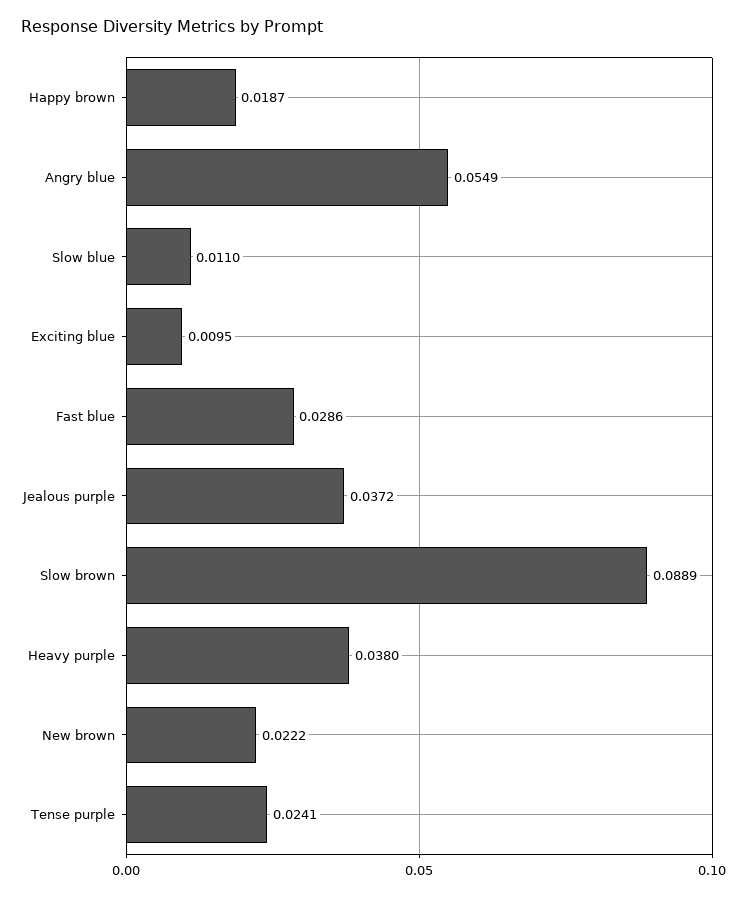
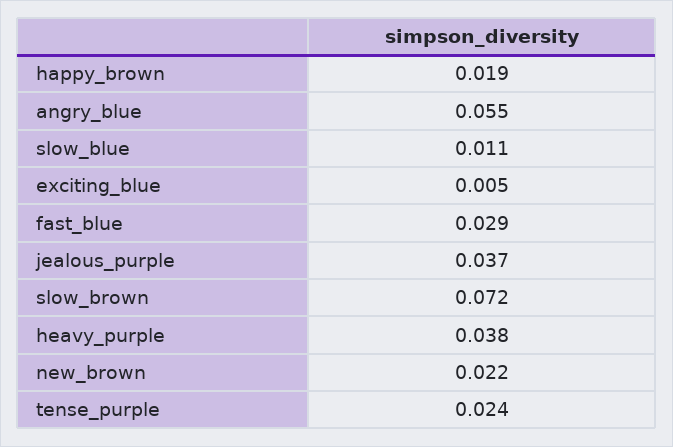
Exciting blue: 0.0095 -> 0.005
Slow brown: 0.0889 -> 0.072

